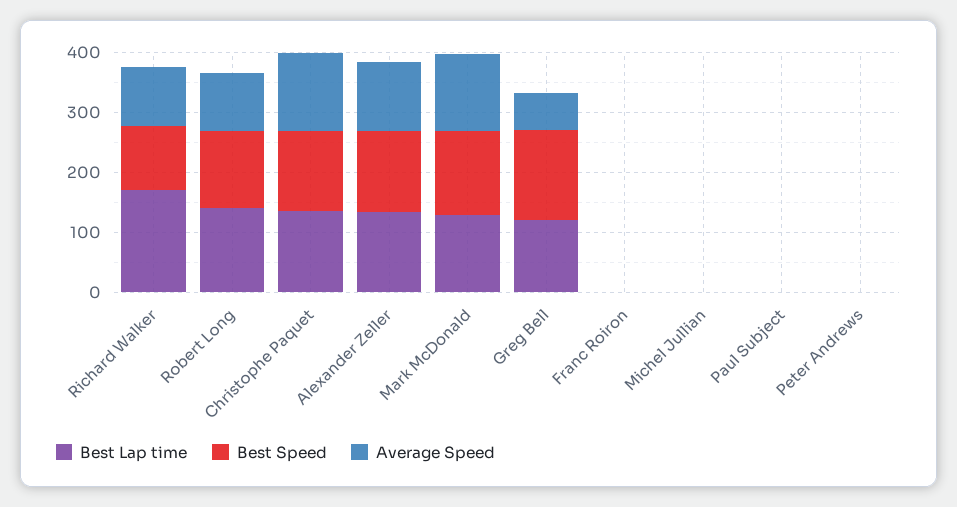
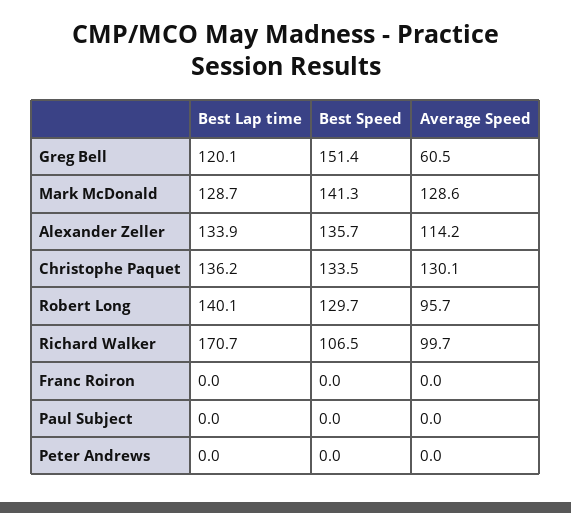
Best Lap time, Michel Jullian: 0 -> none
Best Speed, Michel Jullian: 0 -> none
Average Speed, Michel Jullian: 0 -> none

